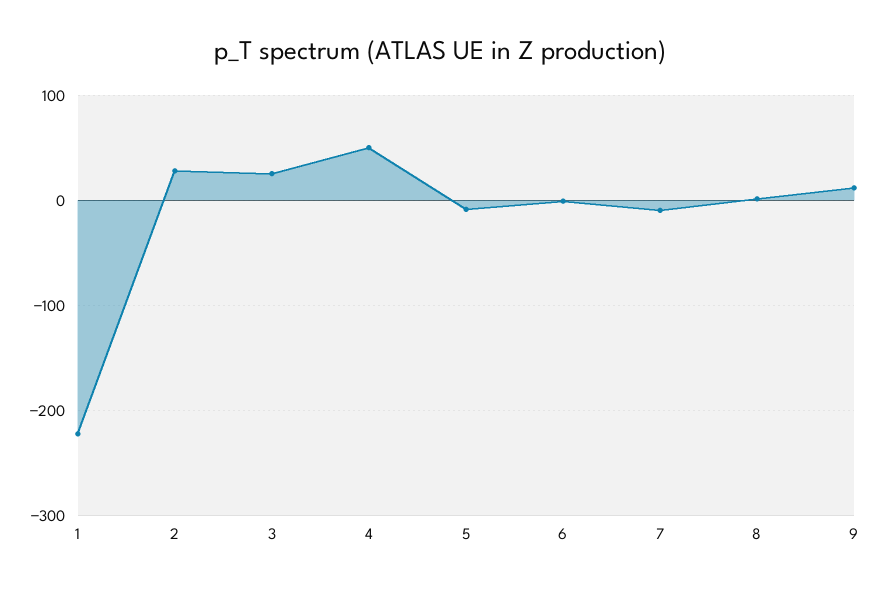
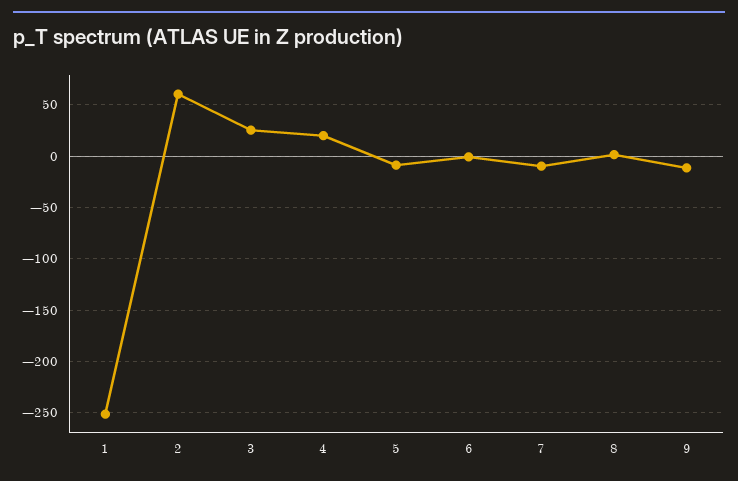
1: -220 -> -250
2: 30 -> 60
4: 50 -> 20
9: 10 -> -10

